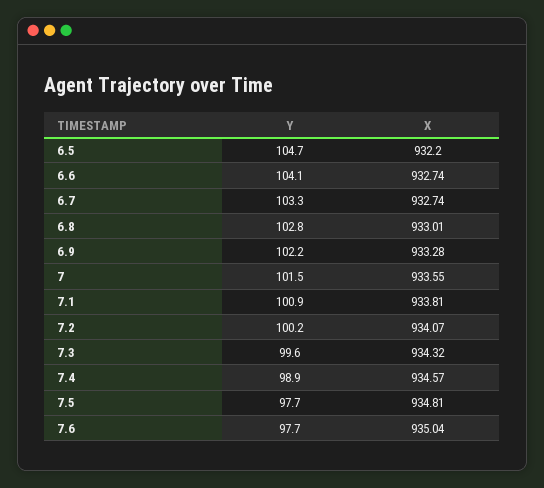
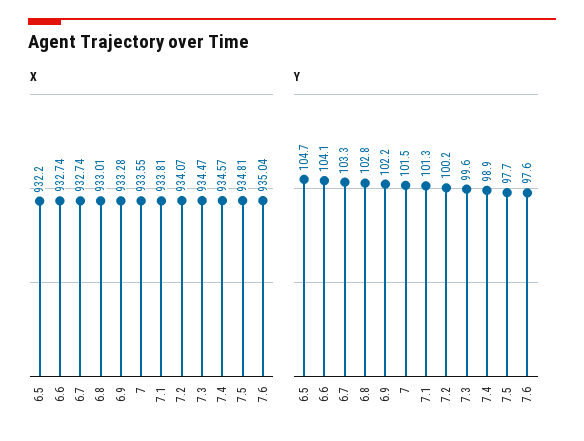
Y, 7.1: 100.9 -> 101.3
X, 7.3: 934.32 -> 934.47
Y, 7.6: 97.7 -> 97.6

